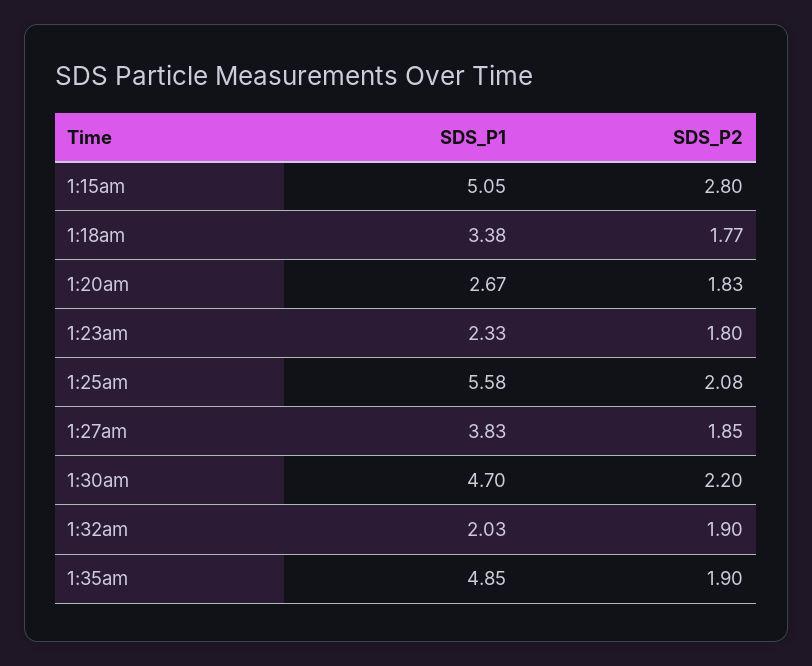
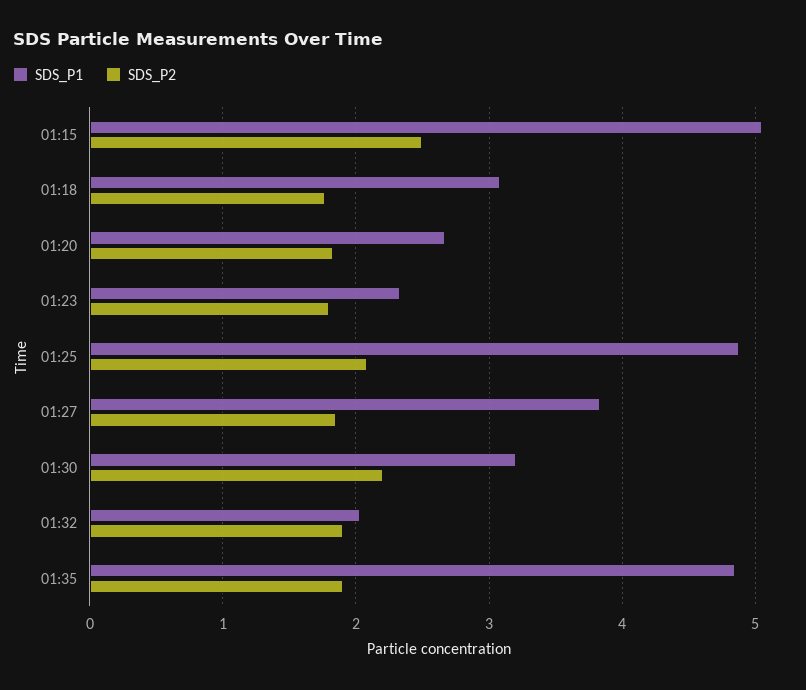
SDS_P2, 1:15am: 2.8 -> 2.5
SDS_P1, 1:18am: 3.38 -> 3.1
SDS_P1, 1:25am: 5.58 -> 4.9
SDS_P1, 1:30am: 4.7 -> 3.2

